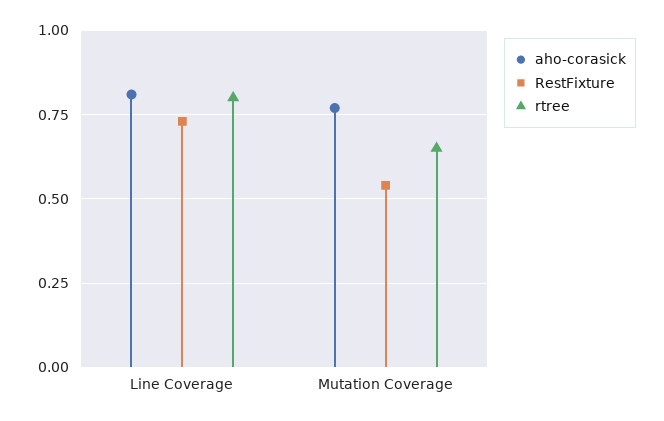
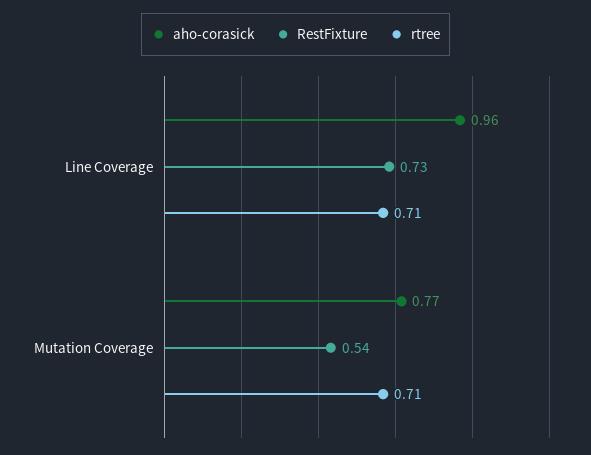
aho-corasick, Line Coverage: 0.8 -> 0.96
rtree, Line Coverage: 0.8 -> 0.71
rtree, Mutation Coverage: 0.65 -> 0.71

